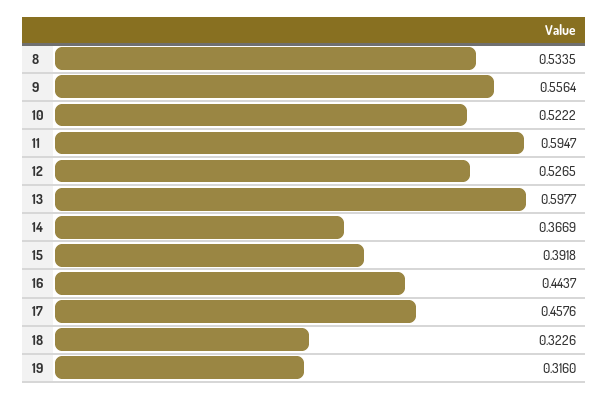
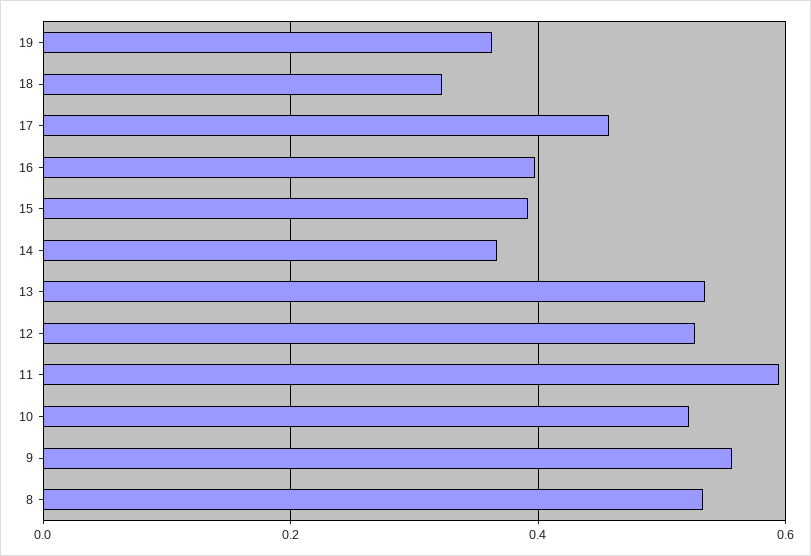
13: 0.5977 -> 0.54
16: 0.4437 -> 0.4
19: 0.316 -> 0.36

